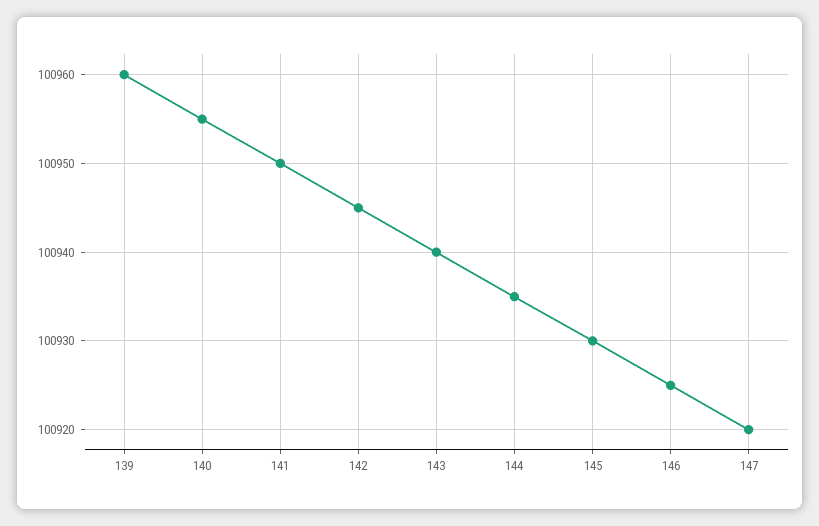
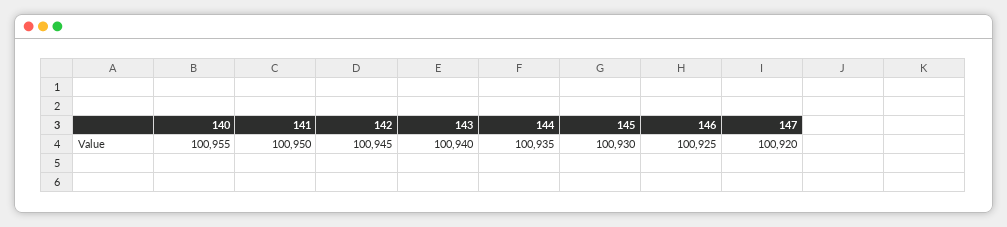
139: 100960 -> none

